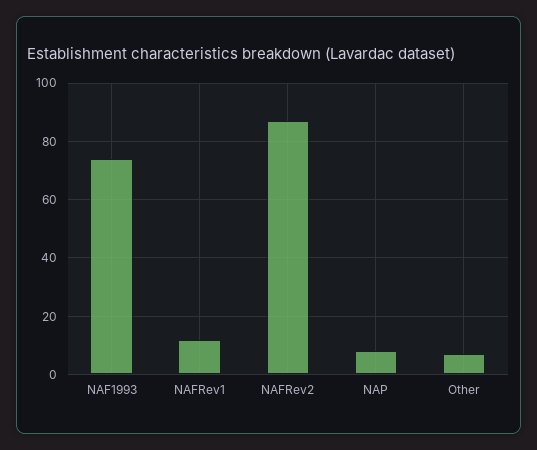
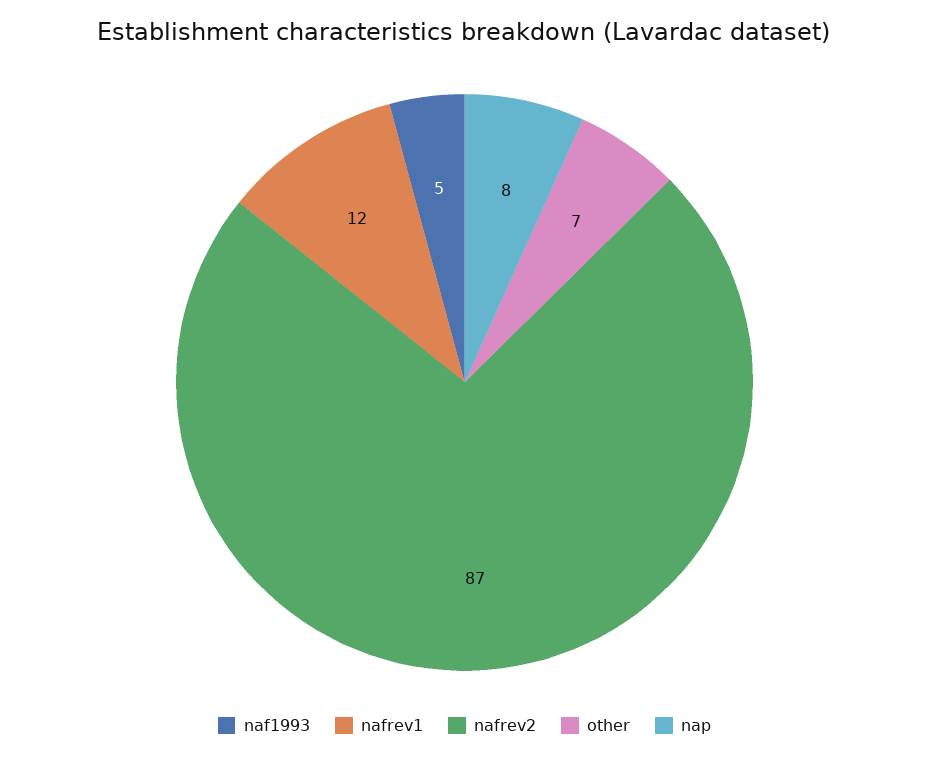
NAF1993: 75 -> 5

